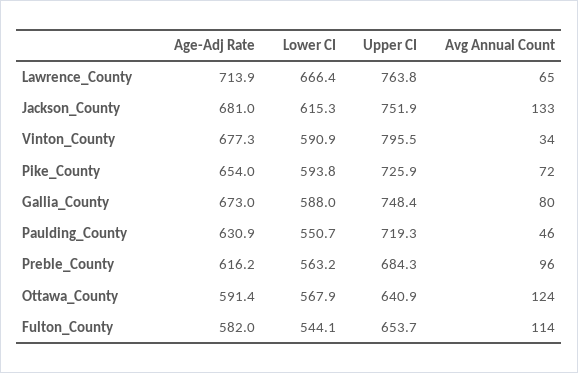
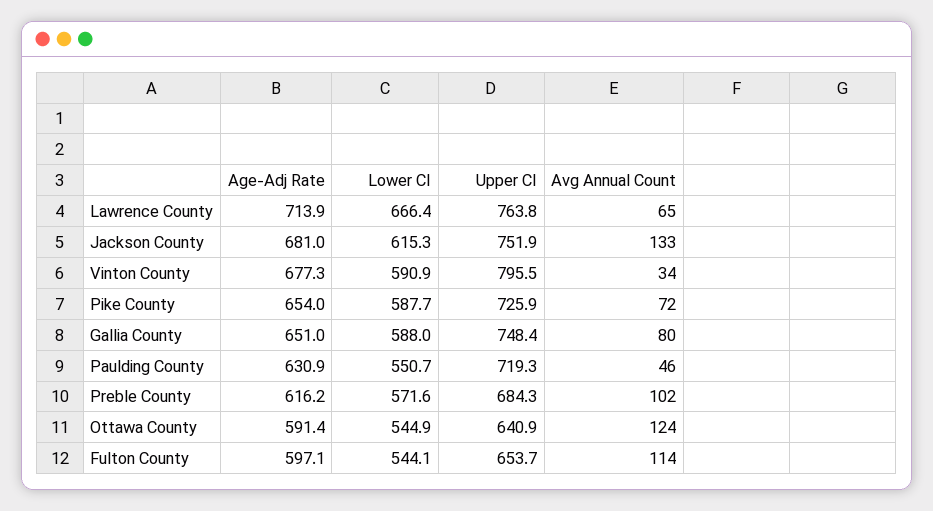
Lower CI, Pike_County: 593.8 -> 587.7
Age-Adj Rate, Gallia_County: 673 -> 651
Lower CI, Preble_County: 563.2 -> 571.6
Avg Annual Count, Preble_County: 96 -> 102
Lower CI, Ottawa_County: 567.9 -> 544.9
Age-Adj Rate, Fulton_County: 582 -> 597.1

